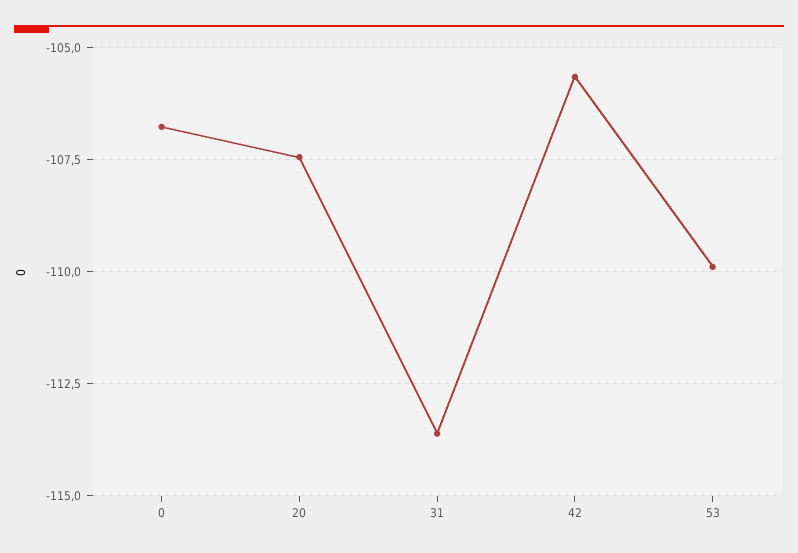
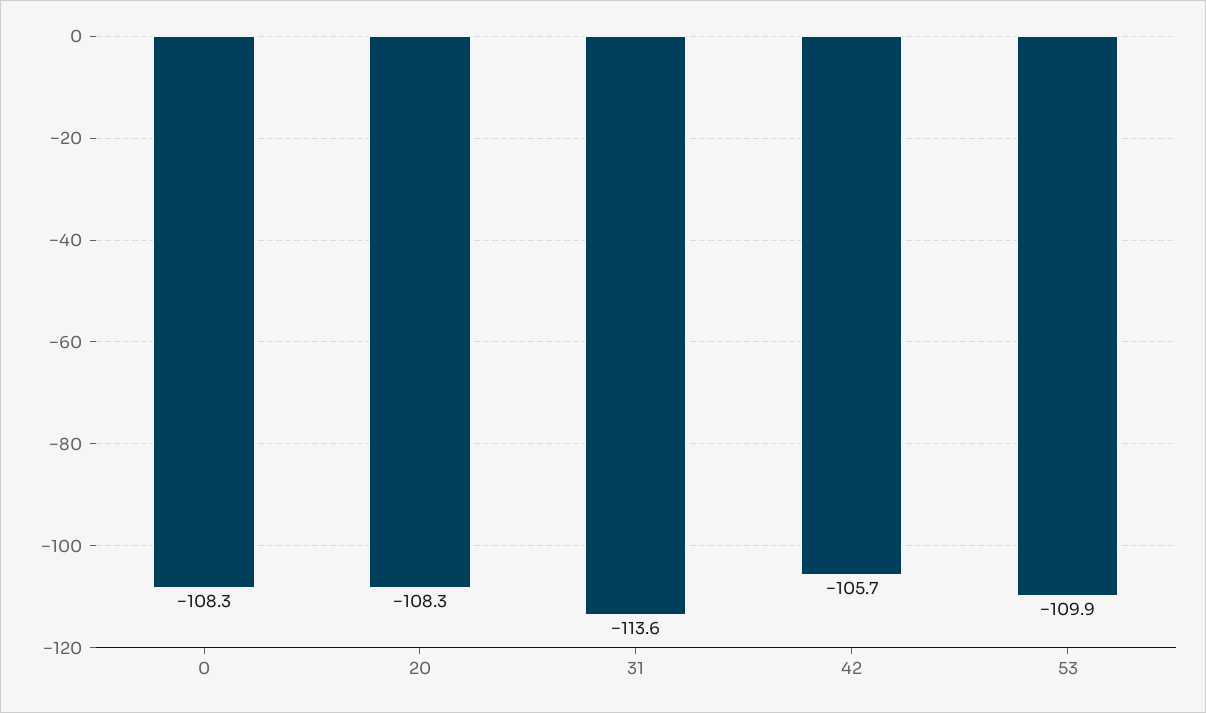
0: -106.75 -> -108.3
20: -107.5 -> -108.3

